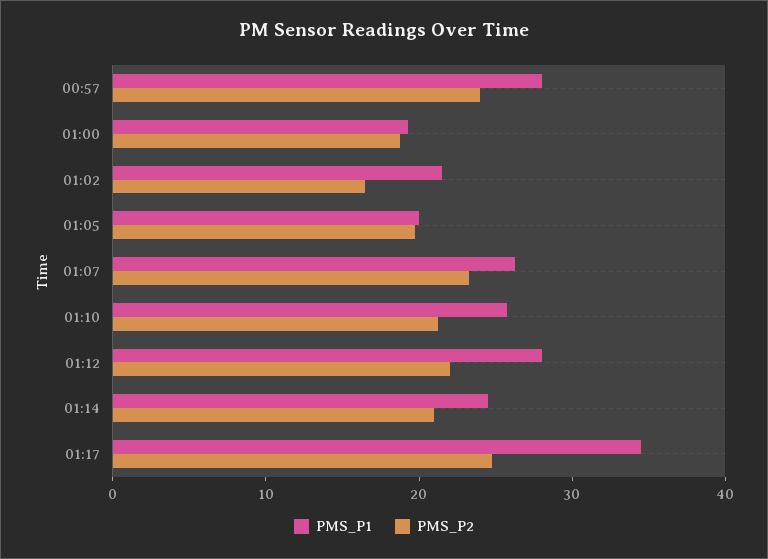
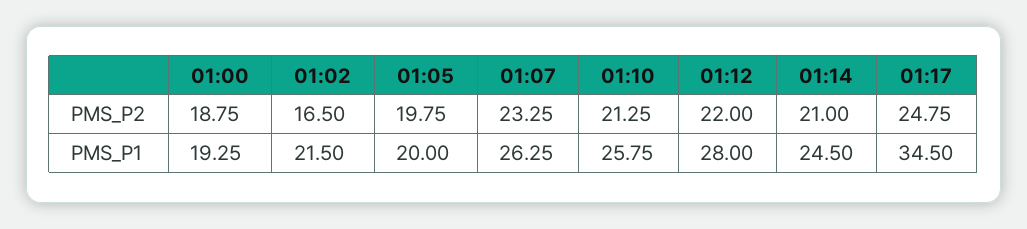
PMS_P1, 00:57: 28 -> none
PMS_P2, 00:57: 24 -> none

